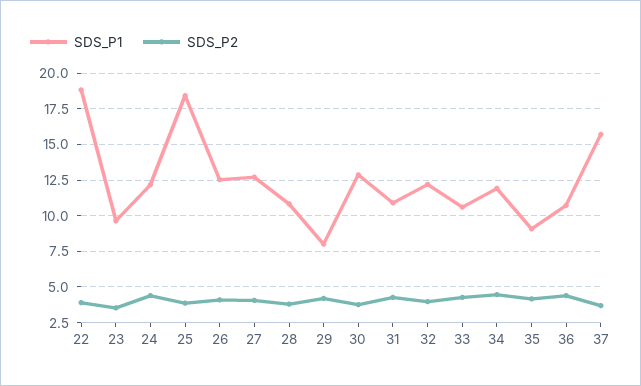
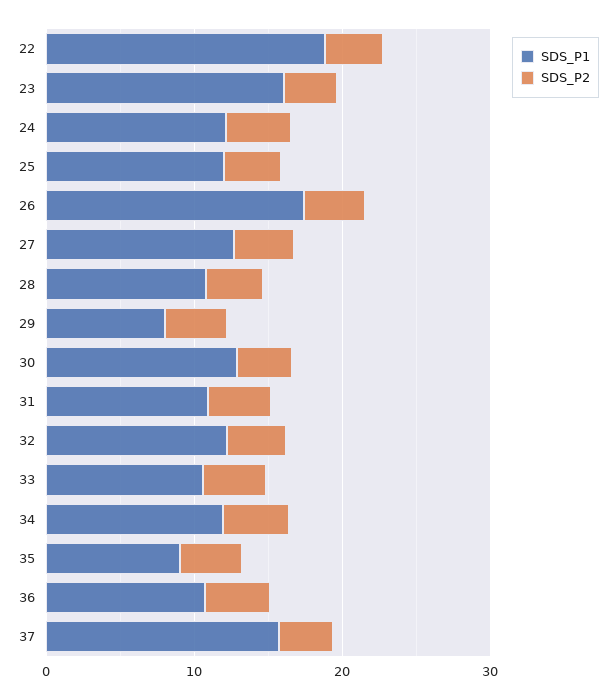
SDS_P1, 23: 9.5 -> 16
SDS_P1, 25: 18.5 -> 12
SDS_P1, 26: 12.5 -> 18

